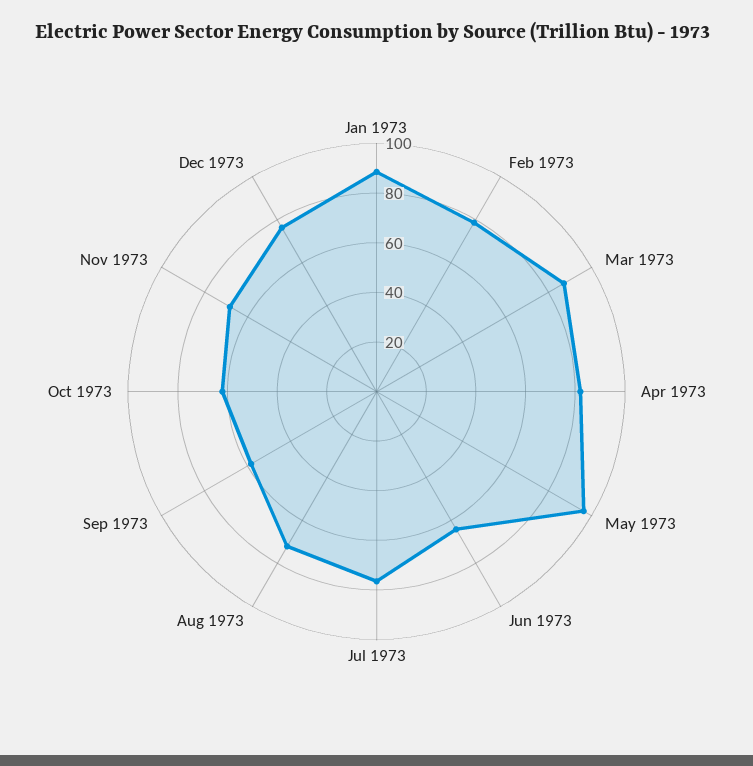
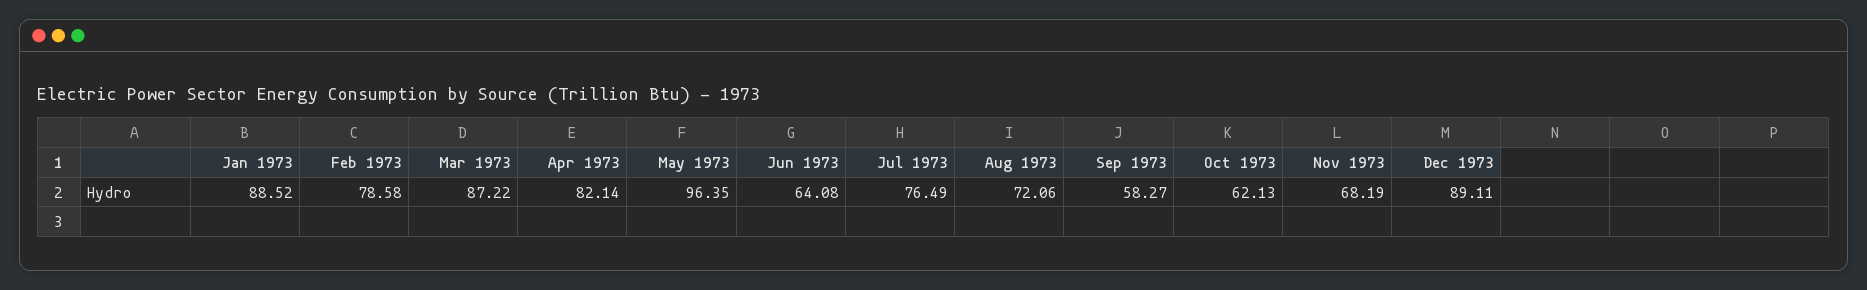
Dec 1973: 75 -> 89.11

